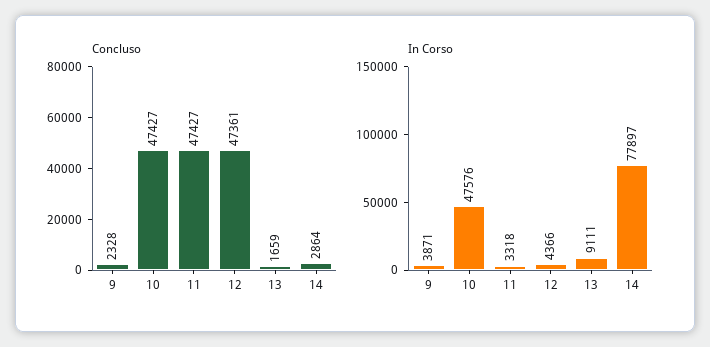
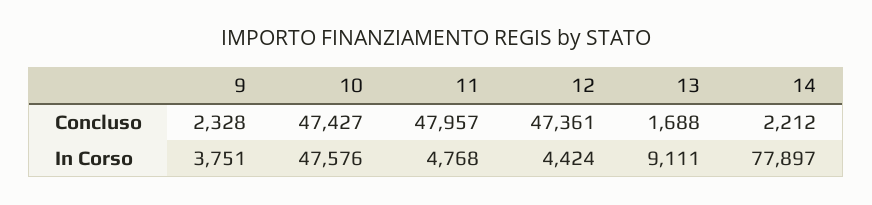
Concluso, 11: 47427 -> 47957
Concluso, 13: 1659 -> 1688
Concluso, 14: 2864 -> 2212
In Corso, 9: 3871 -> 3751
In Corso, 11: 3318 -> 4768
In Corso, 12: 4366 -> 4424

